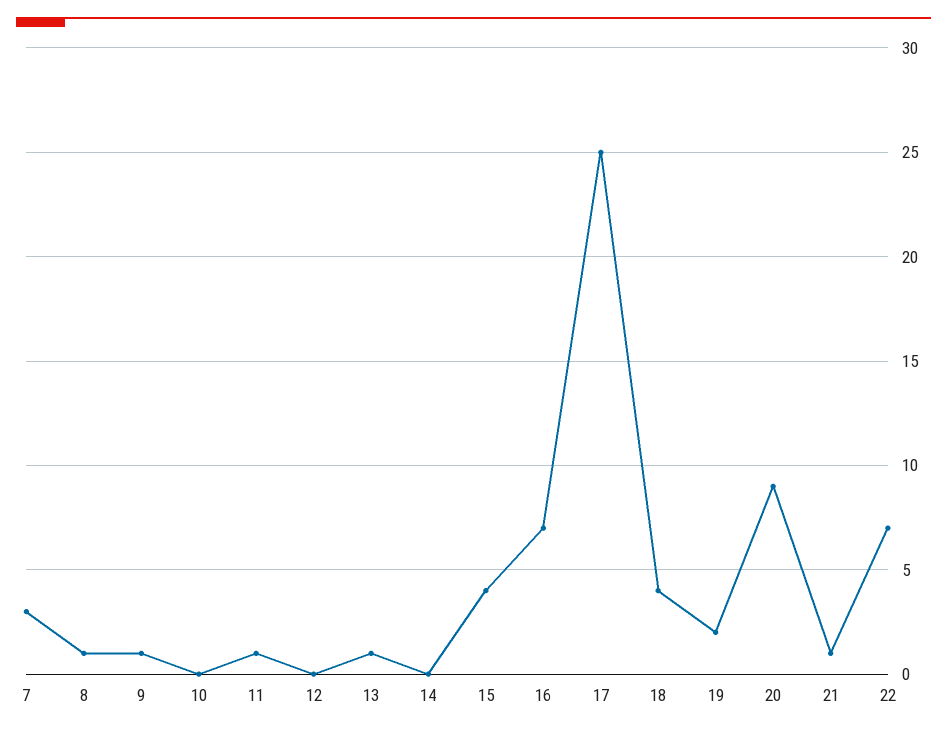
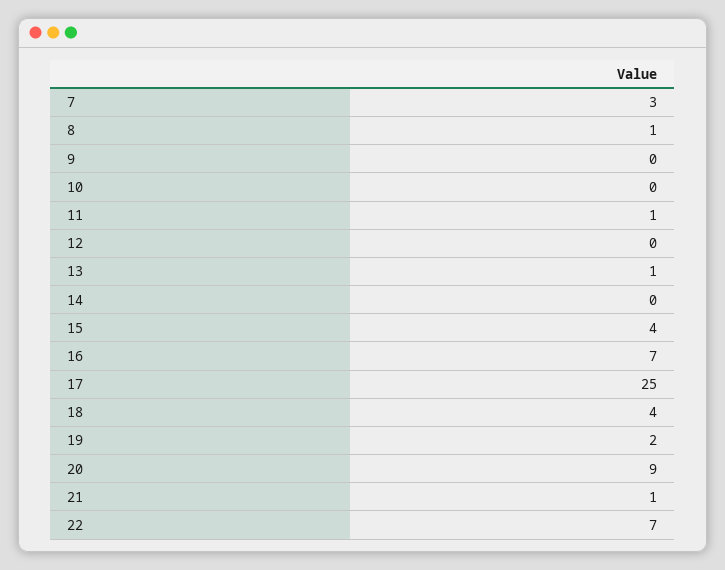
9: 1 -> 0

